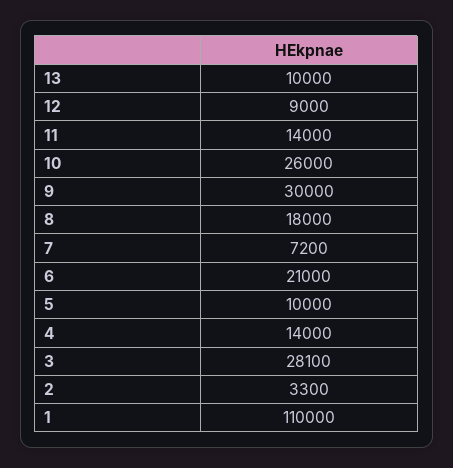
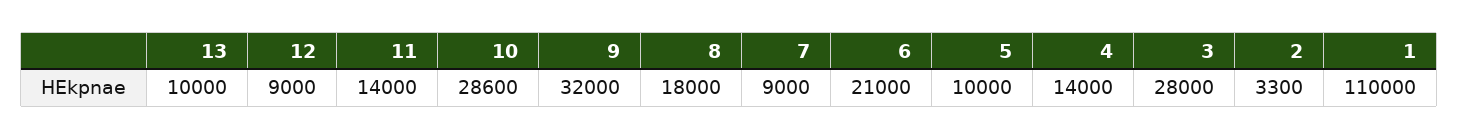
10: 26000 -> 28600
9: 30000 -> 32000
7: 7200 -> 9000
3: 28100 -> 28000

